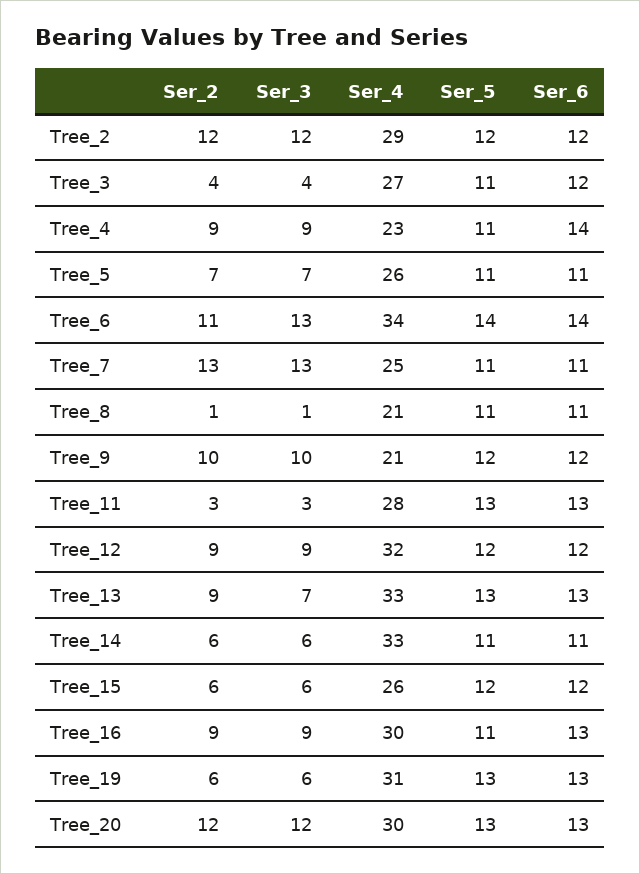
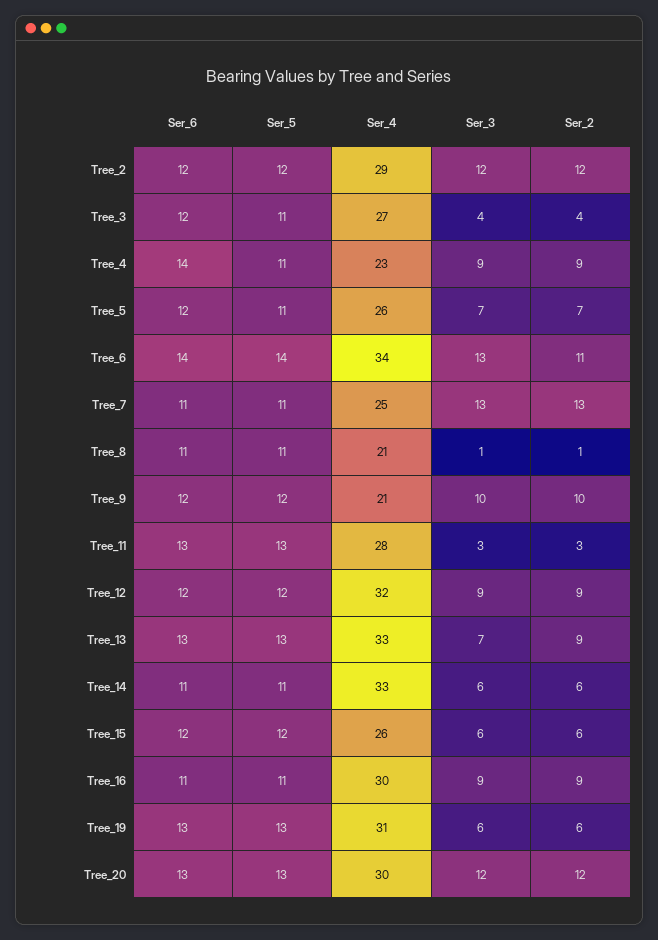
Ser_6, Tree_5: 11 -> 12
Ser_6, Tree_16: 13 -> 11

